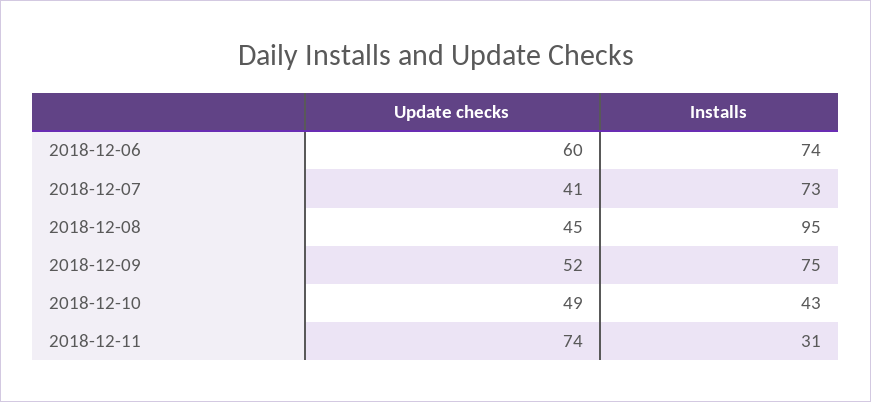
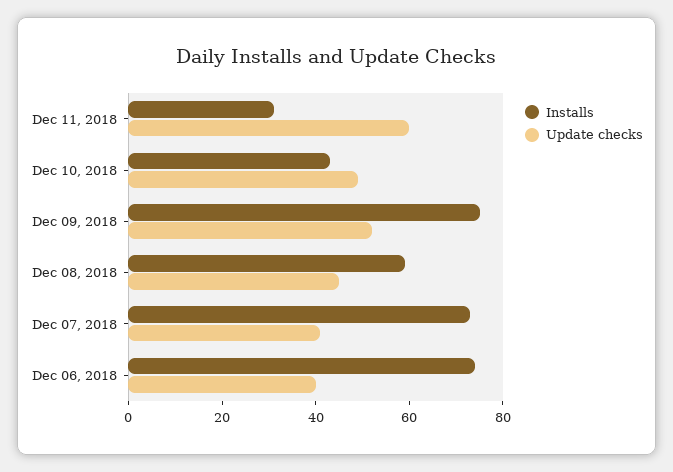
Update checks, 2018-12-06: 60 -> 40
Installs, 2018-12-08: 95 -> 60
Update checks, 2018-12-11: 74 -> 60

